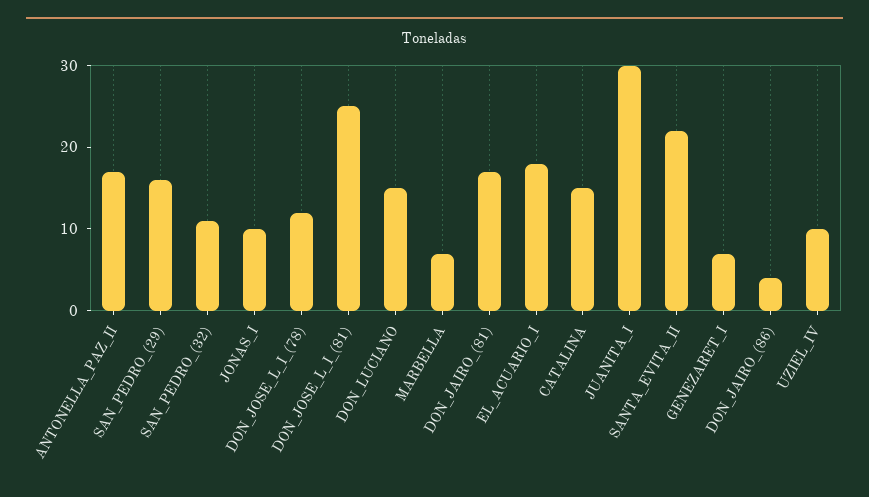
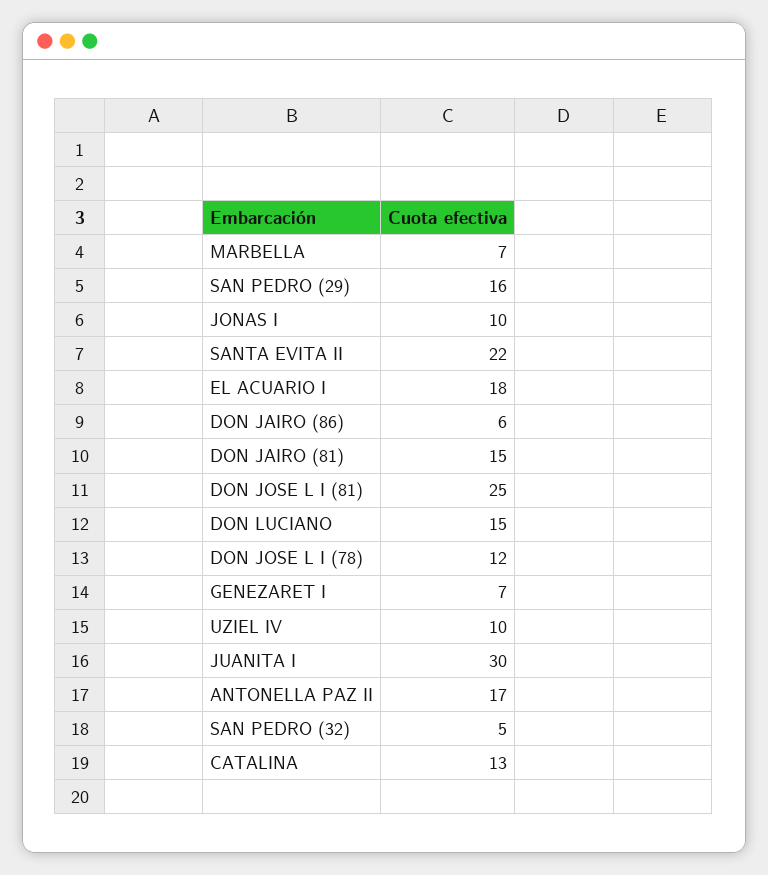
SAN_PEDRO_(32): 11 -> 5
DON_JAIRO_(81): 17 -> 15
CATALINA: 15 -> 13
DON_JAIRO_(86): 4 -> 6

